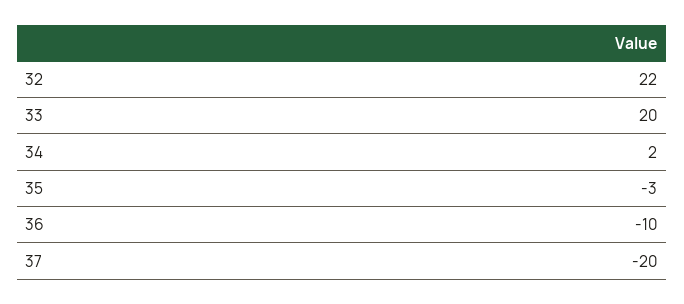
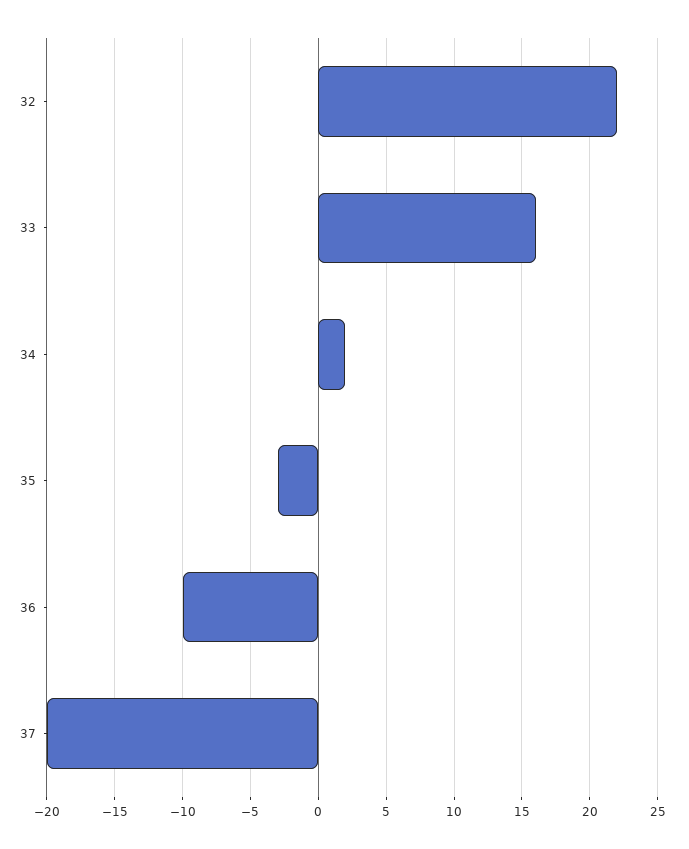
33: 20 -> 16

